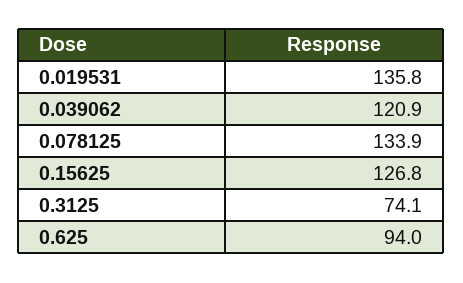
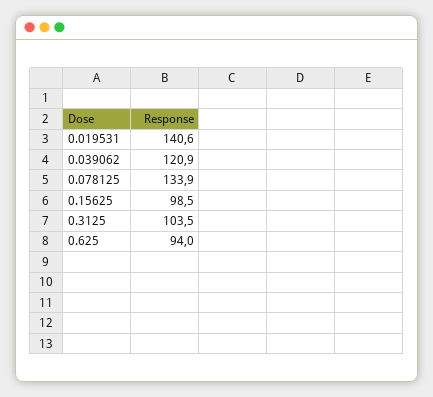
0.019531: 135.8 -> 140.6
0.15625: 126.8 -> 98.5
0.3125: 74.1 -> 103.5

